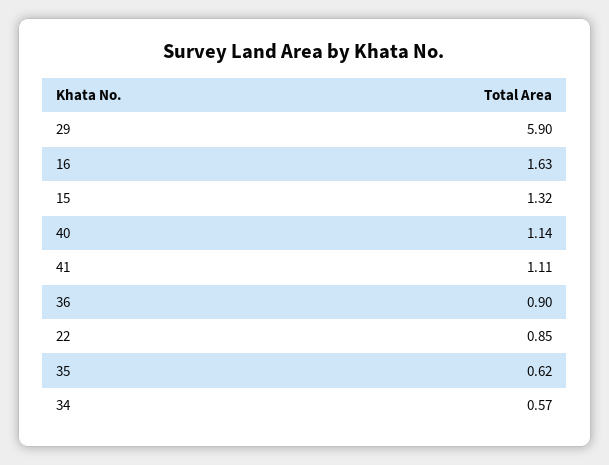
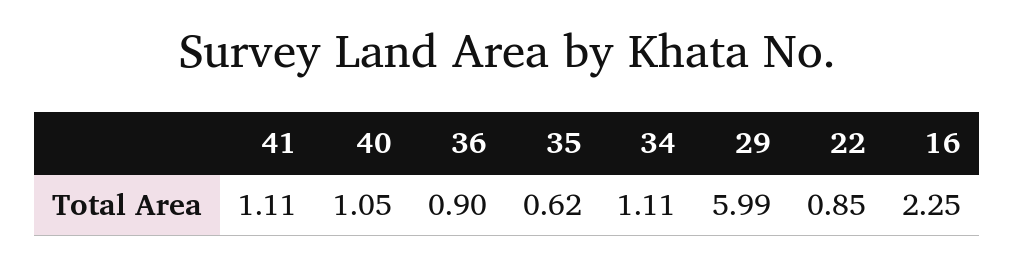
29: 5.9 -> 5.99
16: 1.63 -> 2.25
15: 1.32 -> none
40: 1.14 -> 1.05
34: 0.57 -> 1.11

